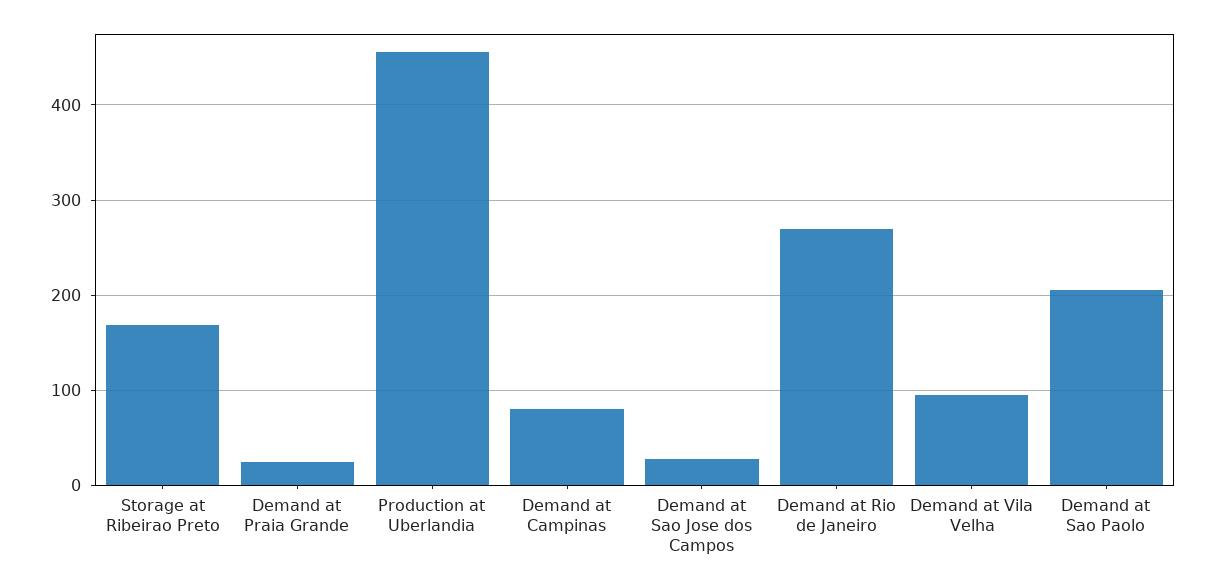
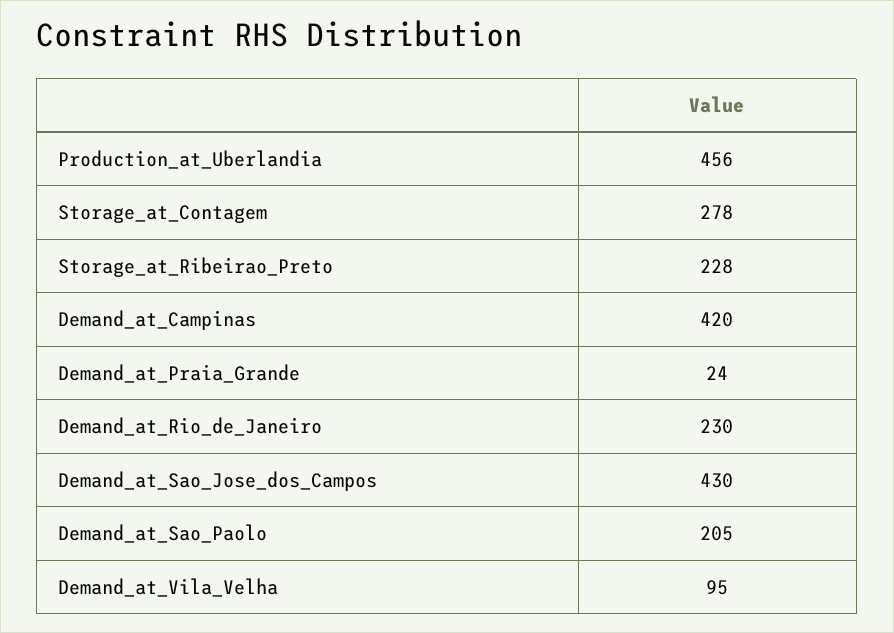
Storage at Ribeirao Preto: 170 -> 228
Demand at Campinas: 80 -> 420
Demand at Sao Jose dos Campos: 30 -> 430
Demand at Rio de Janeiro: 270 -> 230
Storage_at_Contagem: none -> 278

